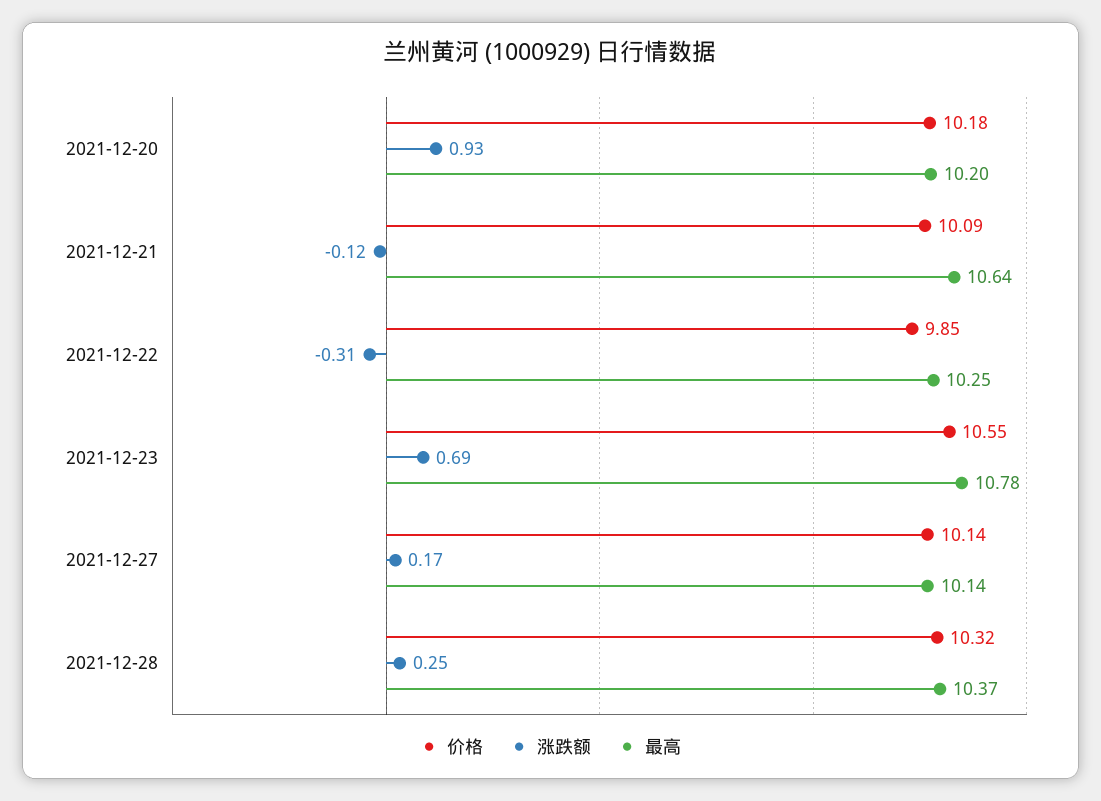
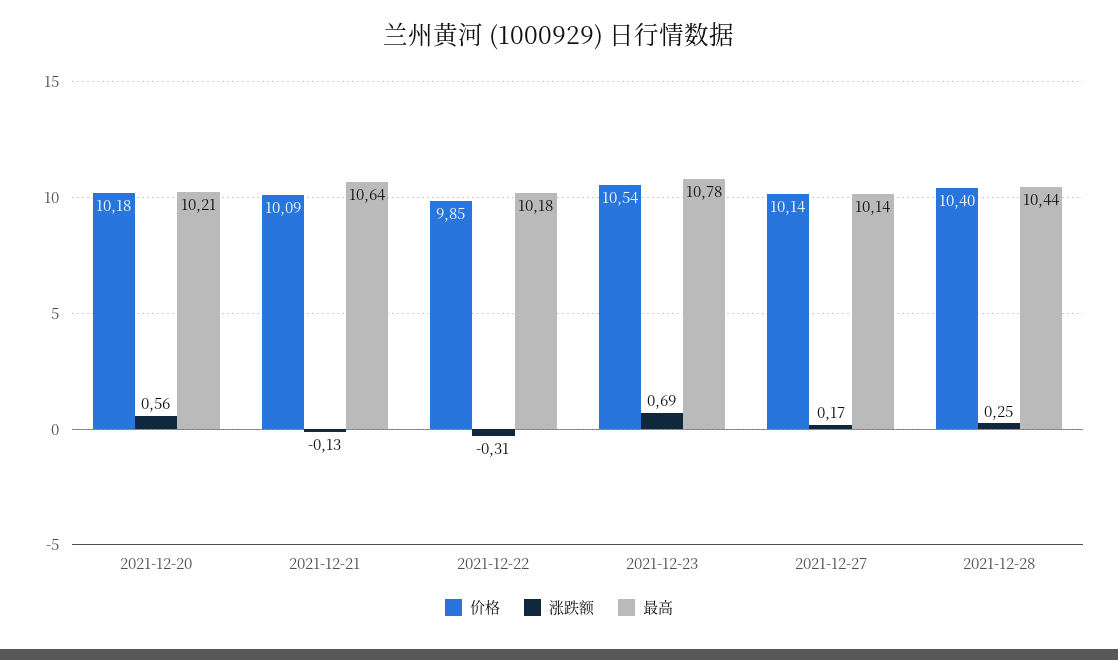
涨跌额, 2021-12-20: 0.93 -> 0.56
最高, 2021-12-20: 10.2 -> 10.21
涨跌额, 2021-12-21: -0.12 -> -0.13
最高, 2021-12-22: 10.25 -> 10.18
价格, 2021-12-23: 10.55 -> 10.54
价格, 2021-12-28: 10.32 -> 10.4
最高, 2021-12-28: 10.37 -> 10.44

